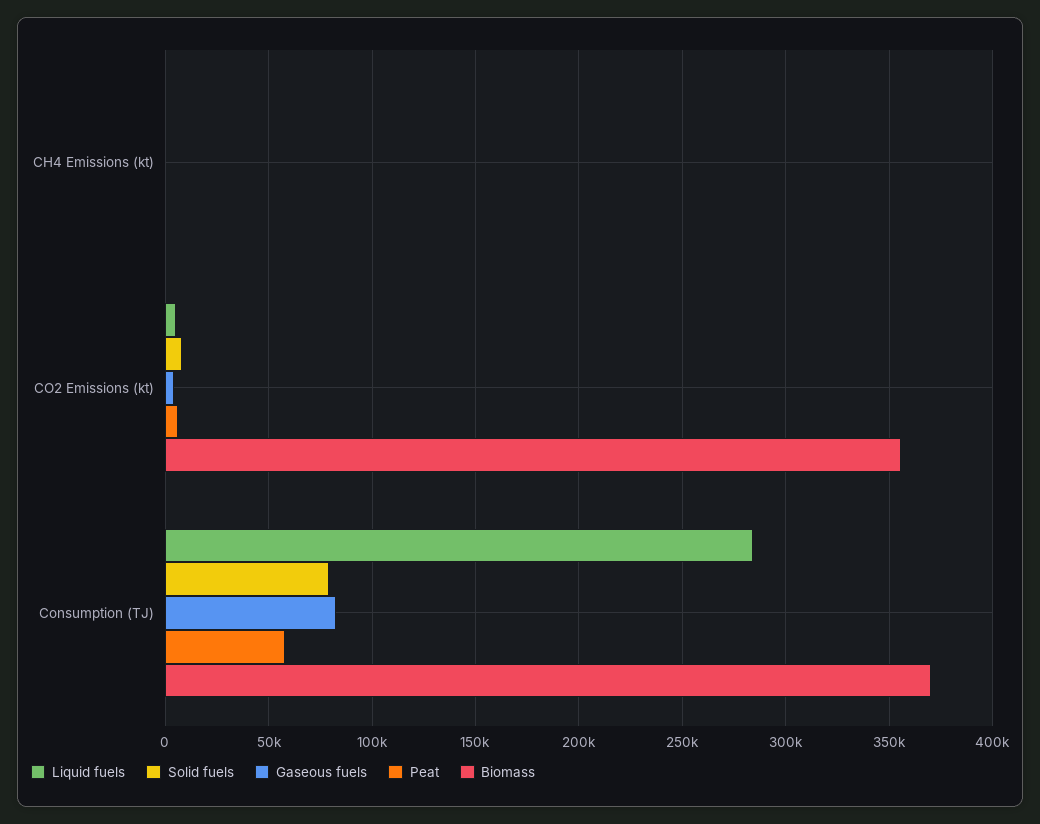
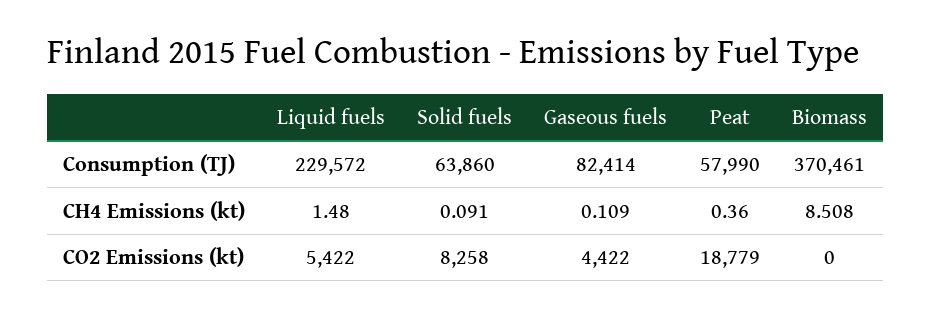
Peat, CO2 Emissions (kt): 5000 -> 18779
Biomass, CO2 Emissions (kt): 355000 -> 0
Liquid fuels, Consumption (TJ): 285000 -> 229572
Solid fuels, Consumption (TJ): 80000 -> 63860

